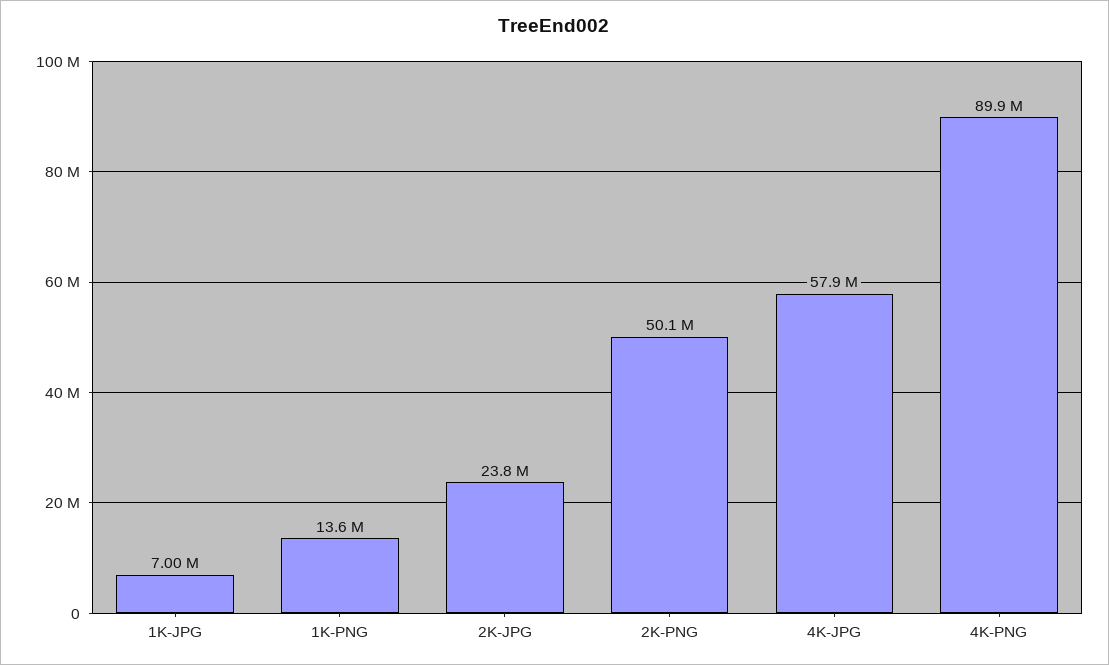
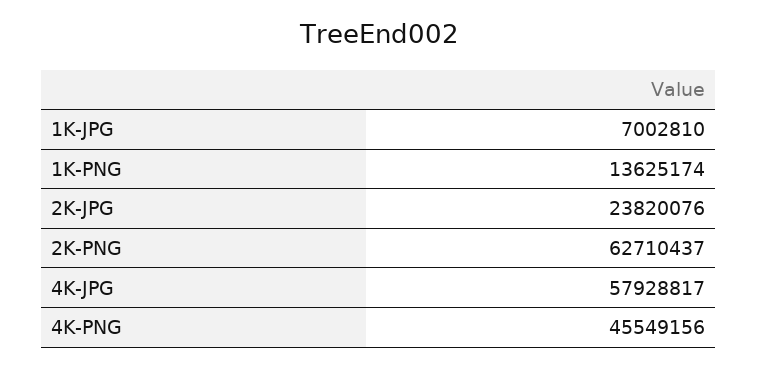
2K-PNG: 50100000 -> 62710437
4K-PNG: 89900000 -> 45549156

